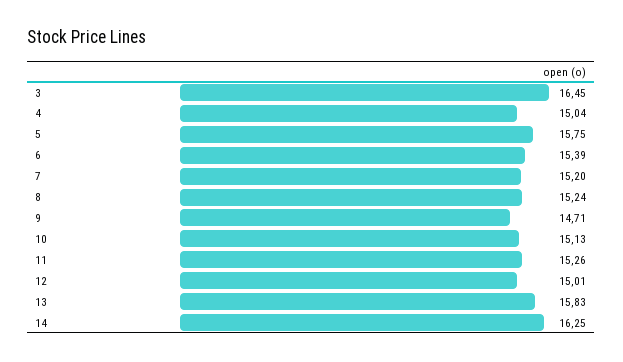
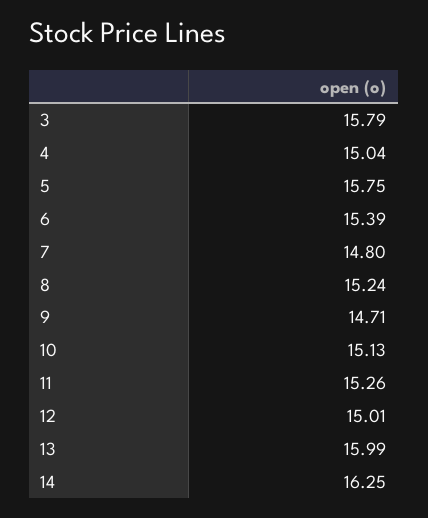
3: 16.45 -> 15.79
7: 15.2 -> 14.8
13: 15.83 -> 15.99

